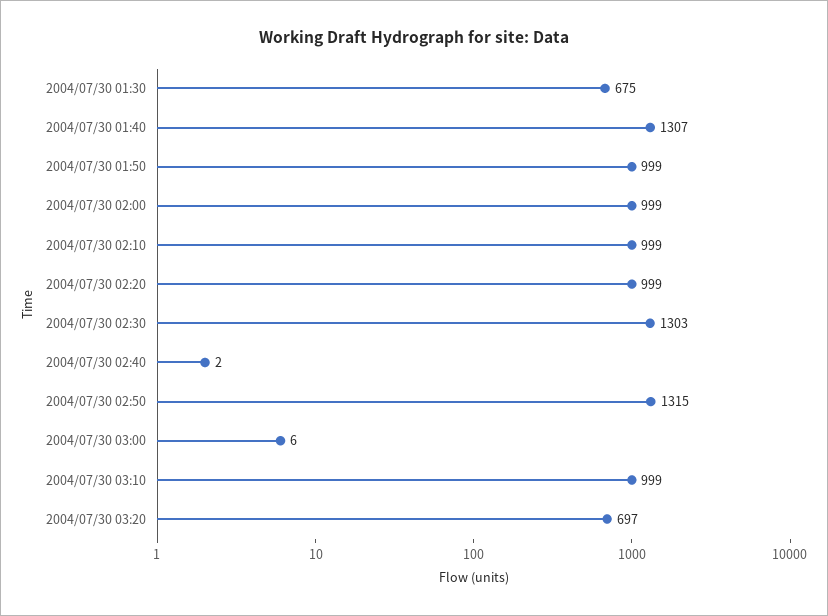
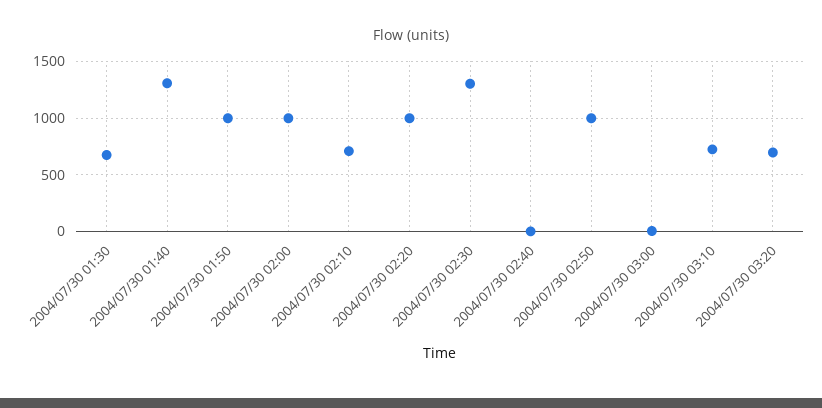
2004/07/30 02:10: 999 -> 700
2004/07/30 02:50: 1315 -> 1000
2004/07/30 03:10: 999 -> 700

